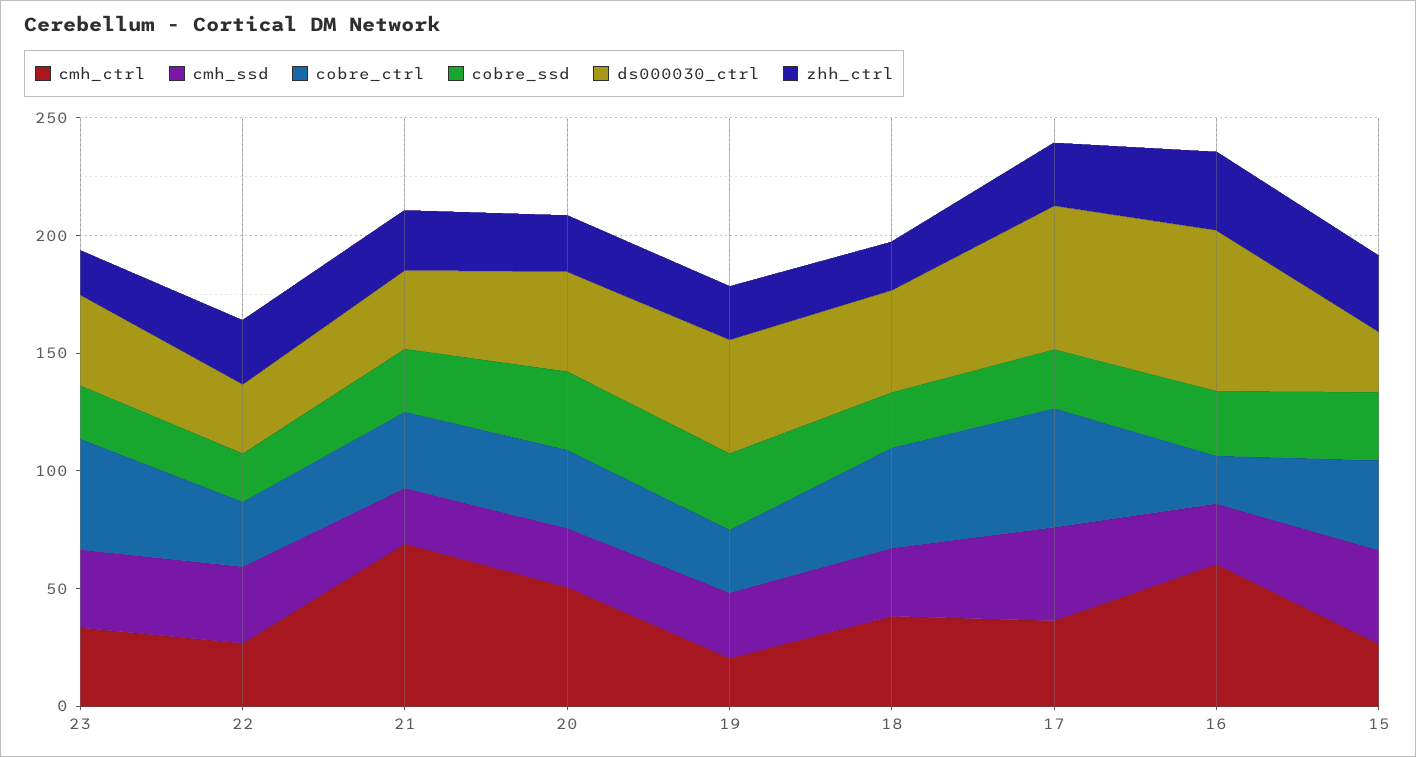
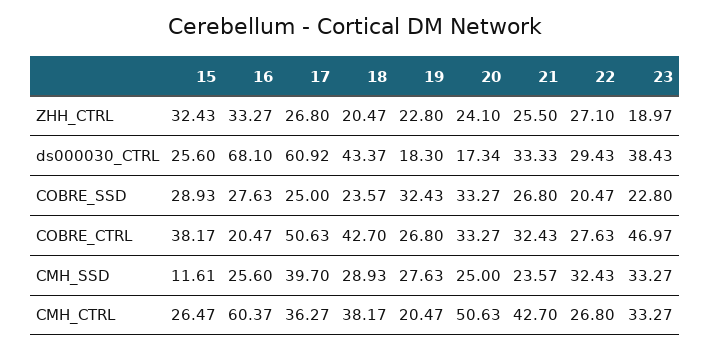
cmh_ctrl, 21: 70 -> 42.7
ds000030_ctrl, 20: 40 -> 17.34
ds000030_ctrl, 19: 50 -> 18.3
cmh_ssd, 15: 40 -> 11.61

